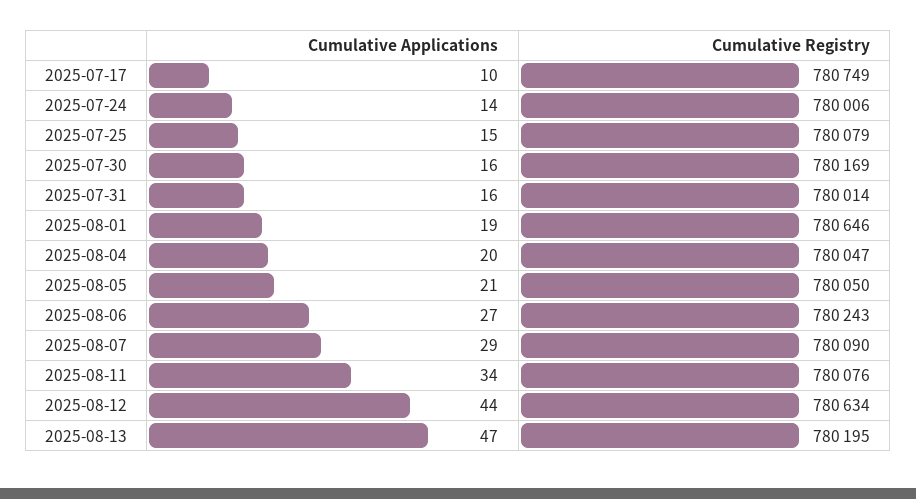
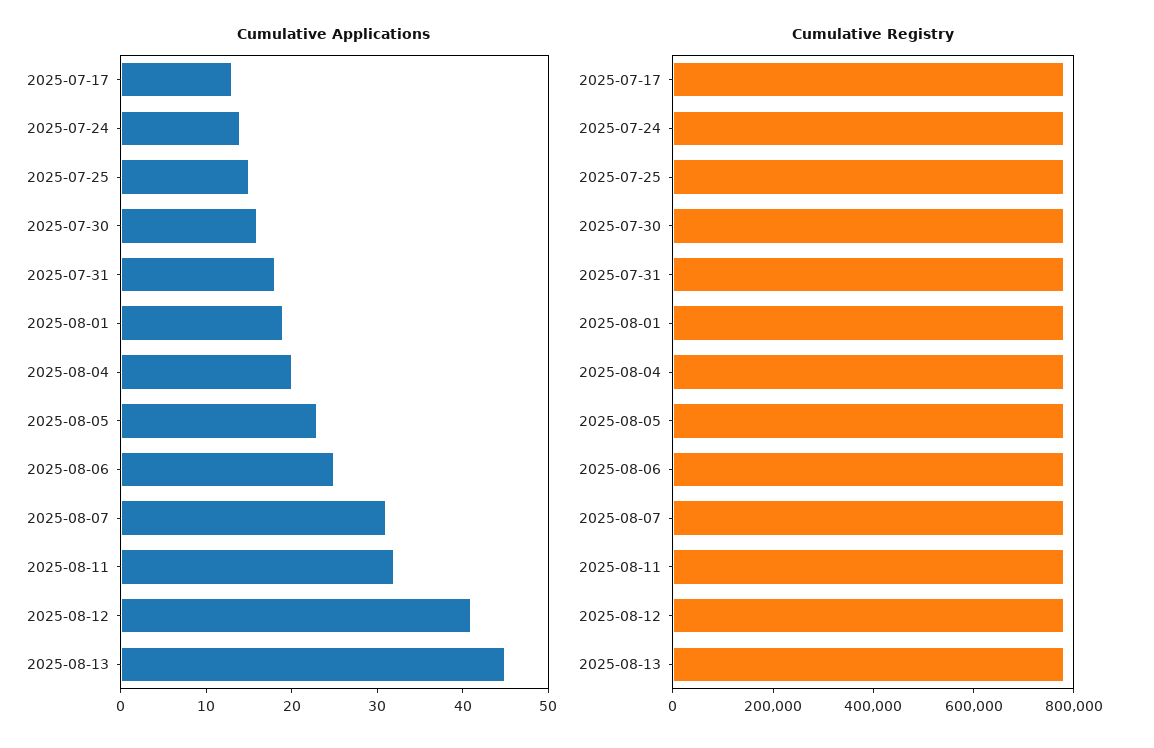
Cumulative Applications, 2025-07-17: 10 -> 13
Cumulative Applications, 2025-07-31: 16 -> 18
Cumulative Applications, 2025-08-05: 21 -> 23
Cumulative Applications, 2025-08-06: 27 -> 25
Cumulative Applications, 2025-08-07: 29 -> 31
Cumulative Applications, 2025-08-11: 34 -> 32
Cumulative Applications, 2025-08-12: 44 -> 41
Cumulative Applications, 2025-08-13: 47 -> 45

